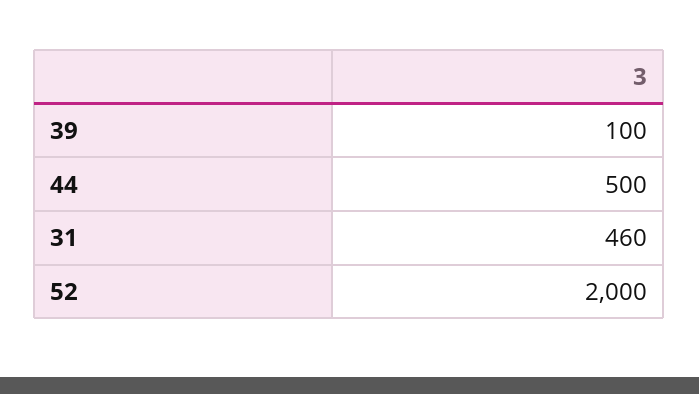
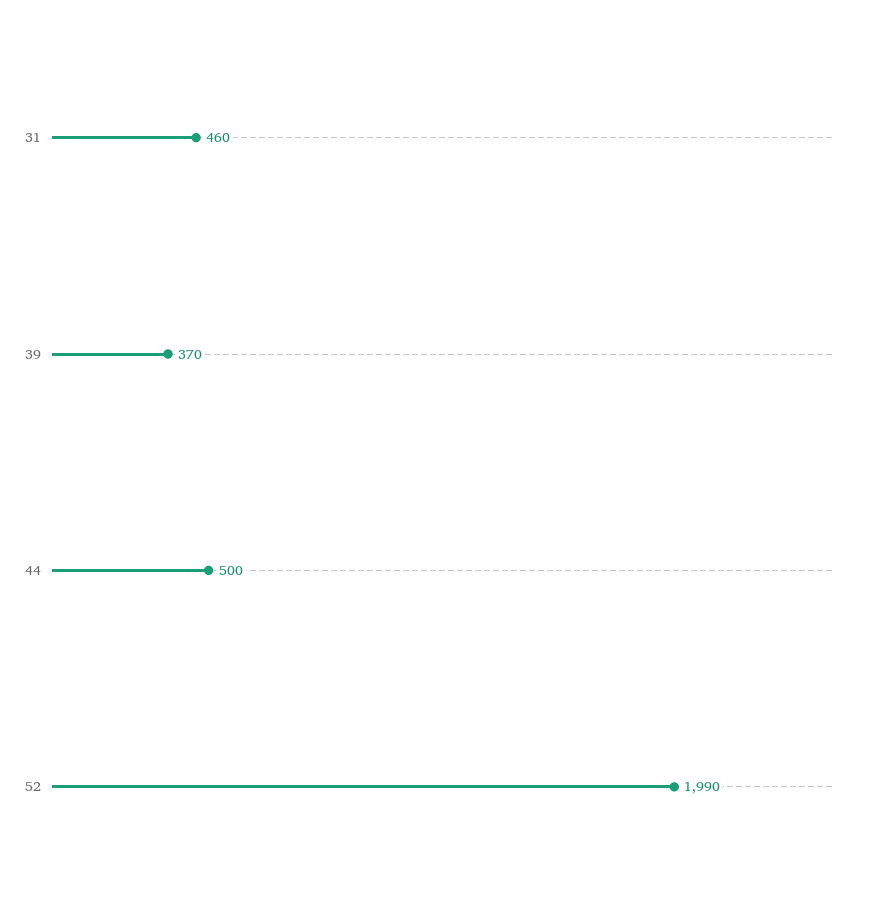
39: 100 -> 370
52: 2000 -> 1990

